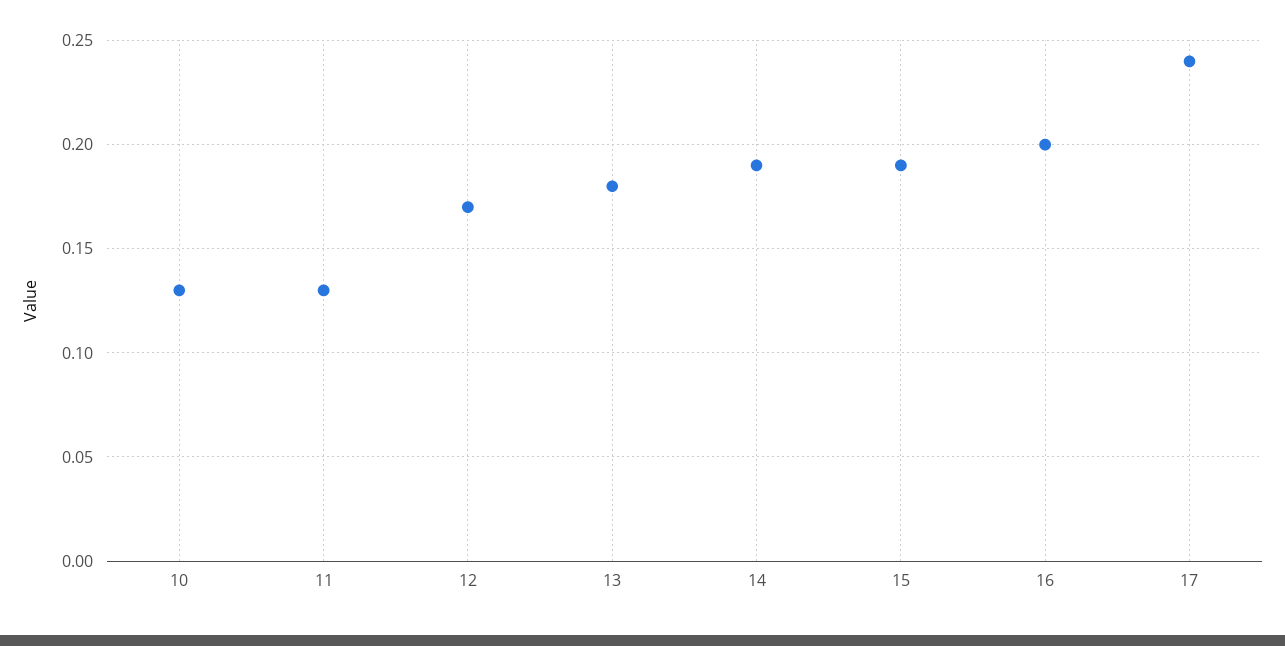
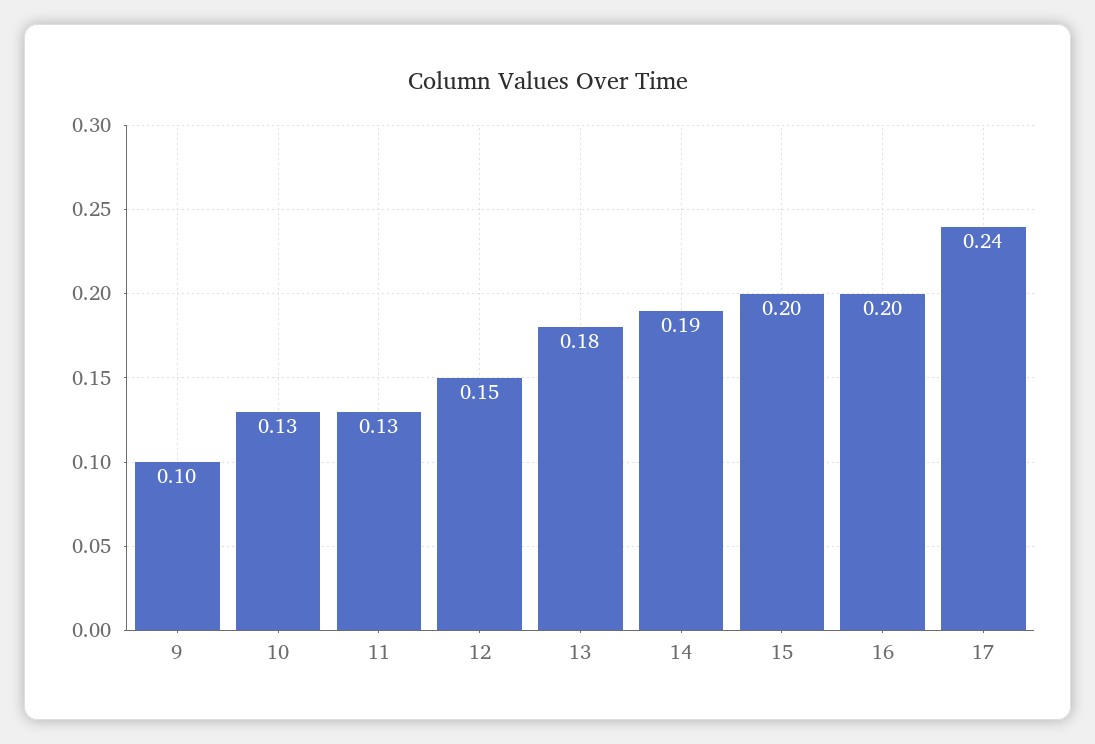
12: 0.17 -> 0.15
15: 0.19 -> 0.2
9: none -> 0.1

